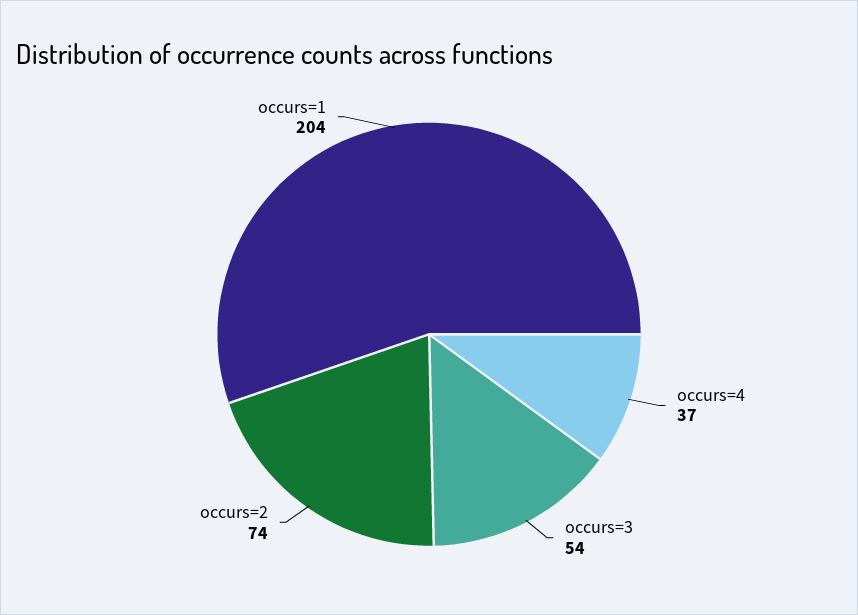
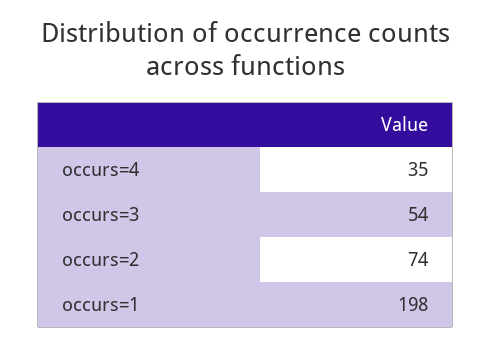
occurs=4: 37 -> 35
occurs=1: 204 -> 198

